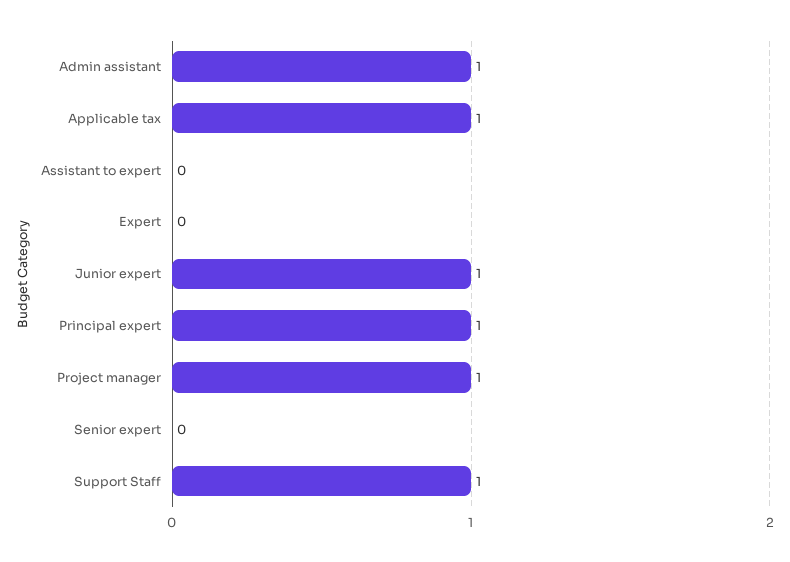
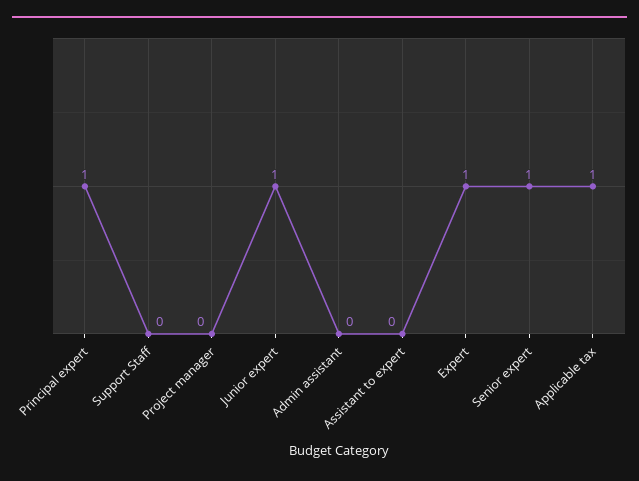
Admin assistant: 1 -> 0
Expert: 0 -> 1
Project manager: 1 -> 0
Senior expert: 0 -> 1
Support Staff: 1 -> 0

